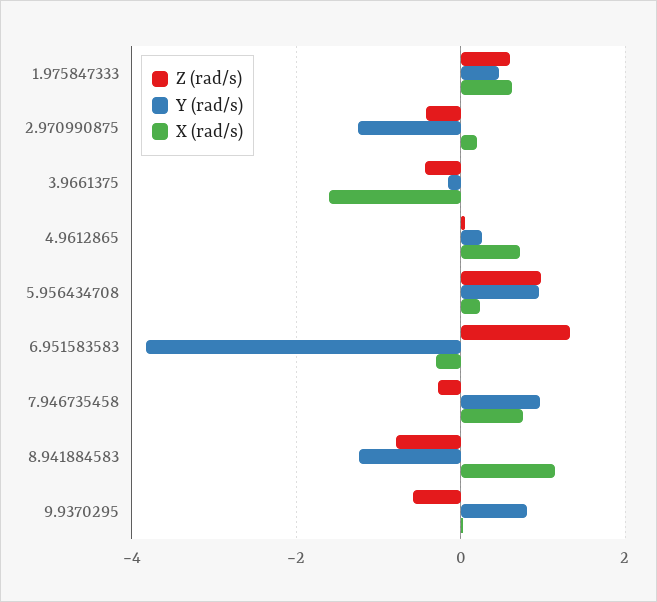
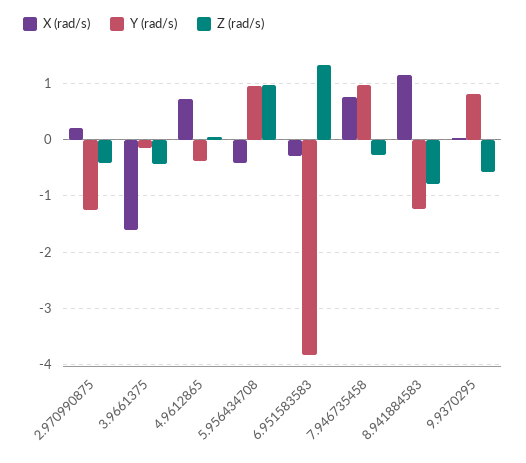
Z (rad/s), 1.975847333: 0.6 -> none
Y (rad/s), 1.975847333: 0.4 -> none
X (rad/s), 1.975847333: 0.6 -> none
Y (rad/s), 4.9612865: 0.2 -> -0.4
X (rad/s), 5.956434708: 0.2 -> -0.4

